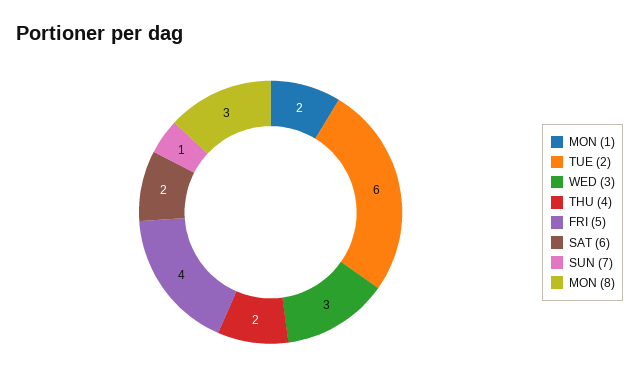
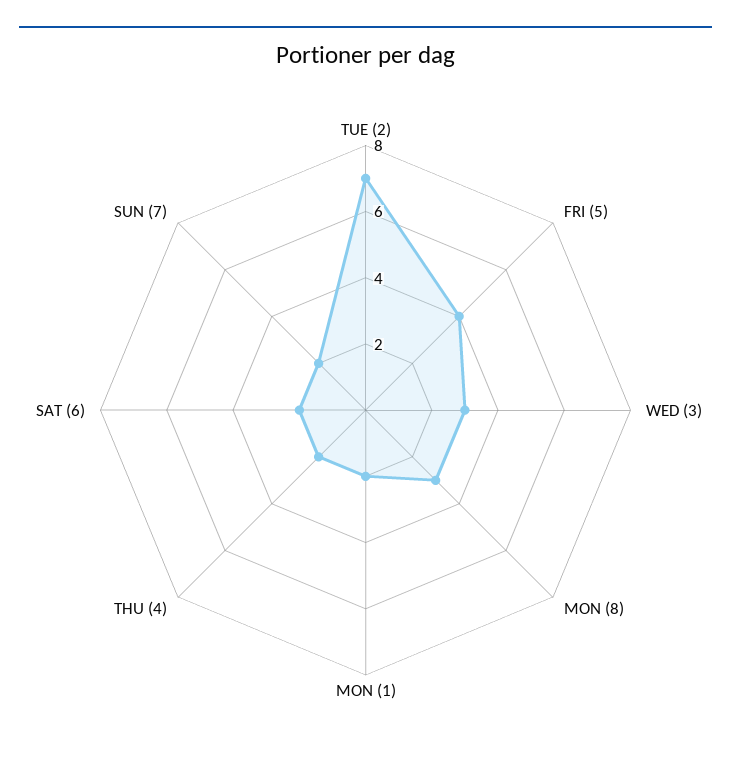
TUE (2): 6 -> 7
SUN (7): 1 -> 2

